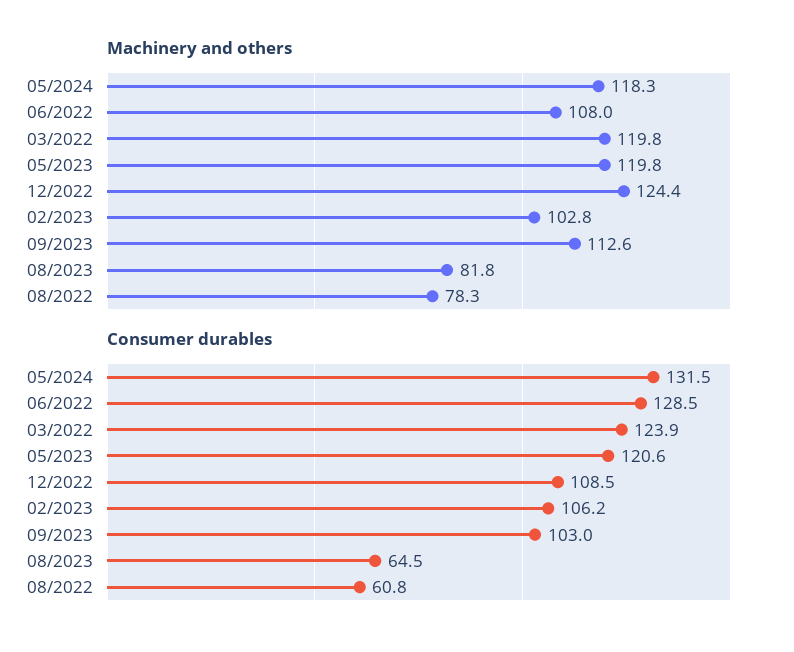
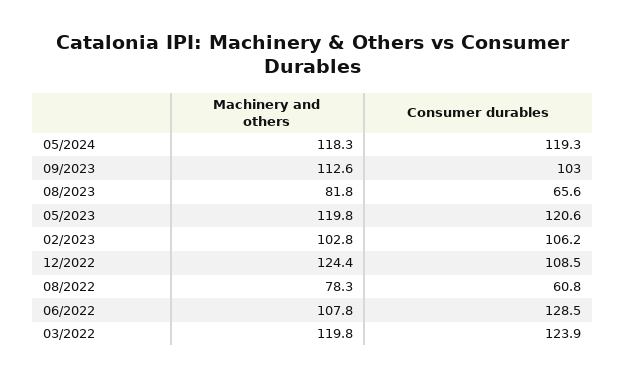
Machinery and others, 06/2022: 108 -> 107.8
Consumer durables, 05/2024: 131.5 -> 119.3
Consumer durables, 08/2023: 64.5 -> 65.6

